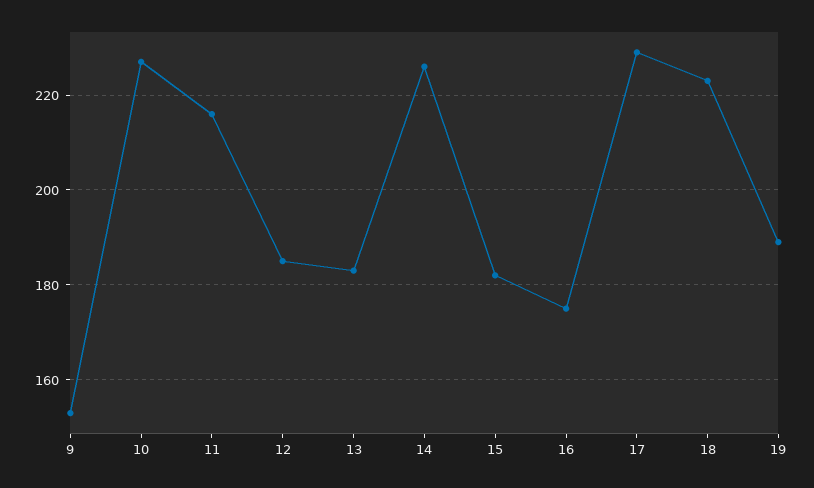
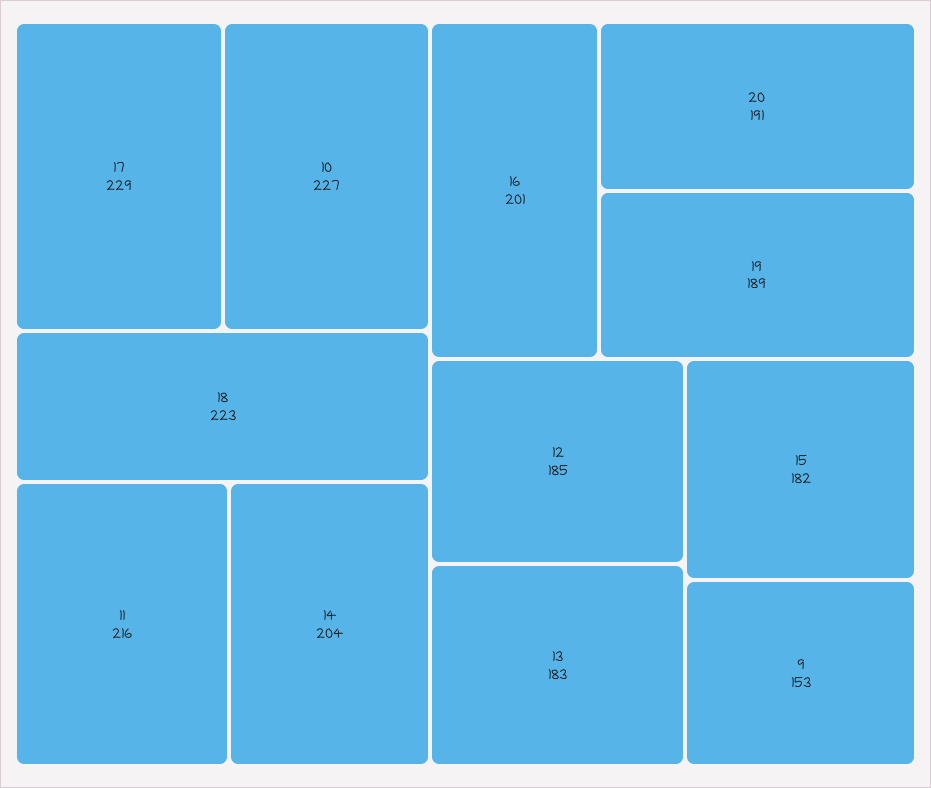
14: 225 -> 204
16: 175 -> 201
20: none -> 191

